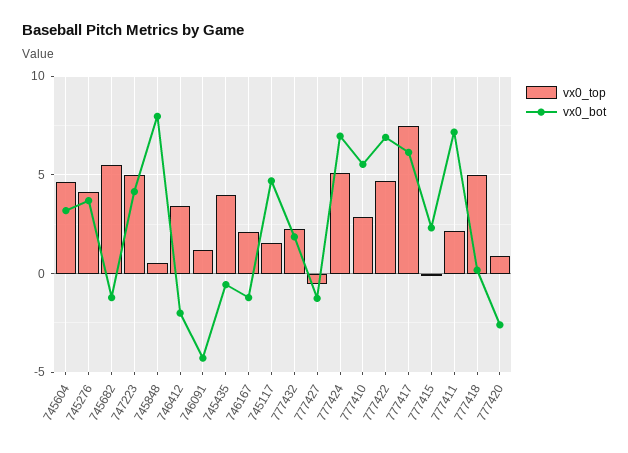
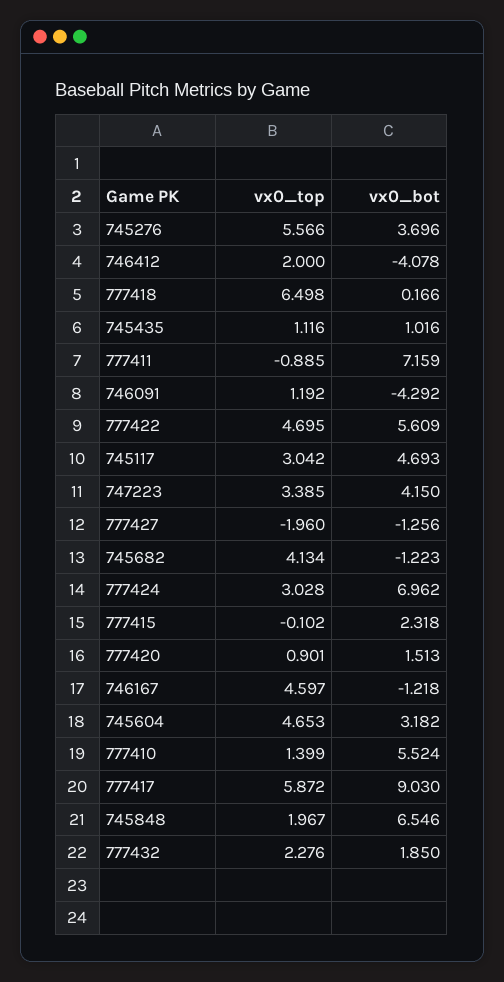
vx0_top, 745276: 4 -> 5.566
vx0_top, 745682: 5.5 -> 4.134
vx0_top, 747223: 5 -> 3.385
vx0_top, 745848: 0.5 -> 1.967
vx0_bot, 745848: 8 -> 6.546
vx0_top, 746412: 3.5 -> 2
vx0_bot, 746412: -2 -> -4.078
vx0_top, 745435: 4 -> 1.116
vx0_bot, 745435: -0.5 -> 1.016
vx0_top, 746167: 2 -> 4.597
vx0_top, 745117: 1.5 -> 3.042
vx0_top, 777427: -0.5 -> -1.96
vx0_top, 777424: 5 -> 3.028
vx0_top, 777410: 3 -> 1.399
vx0_bot, 777422: 7 -> 5.609
vx0_top, 777417: 7.5 -> 5.872
vx0_bot, 777417: 6 -> 9.03
vx0_top, 777411: 2 -> -0.885
vx0_top, 777418: 5 -> 6.498
vx0_bot, 777420: -2.5 -> 1.513

